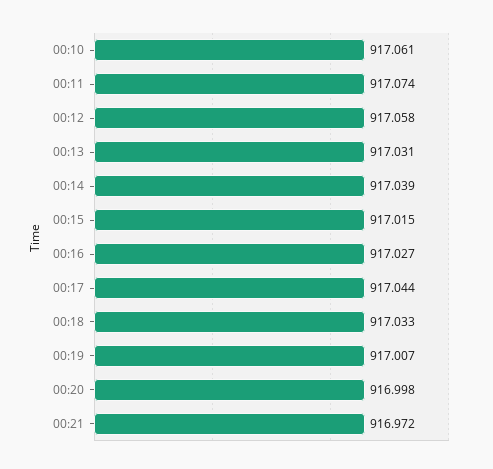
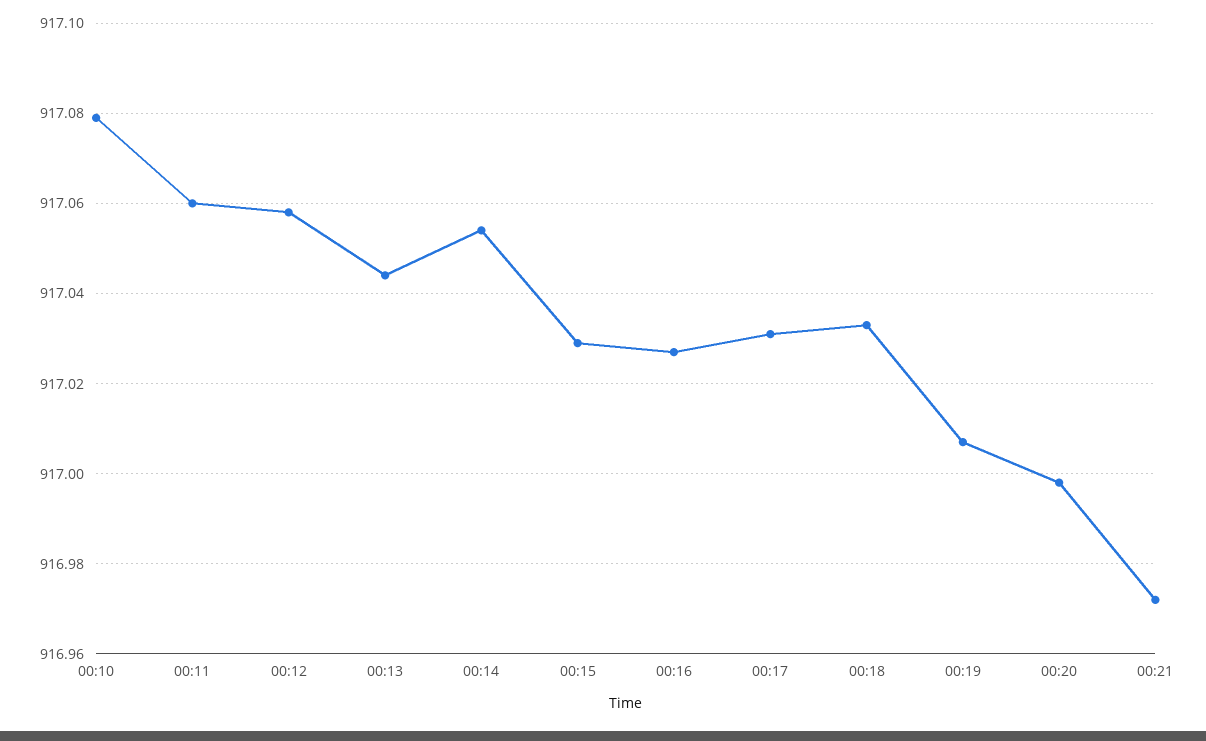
00:10: 917.061 -> 917.08
00:11: 917.074 -> 917.06
00:13: 917.031 -> 917.045
00:14: 917.039 -> 917.055
00:15: 917.015 -> 917.03
00:17: 917.044 -> 917.03

